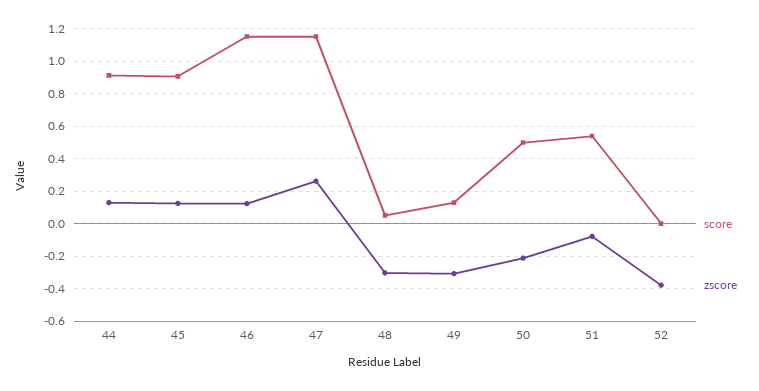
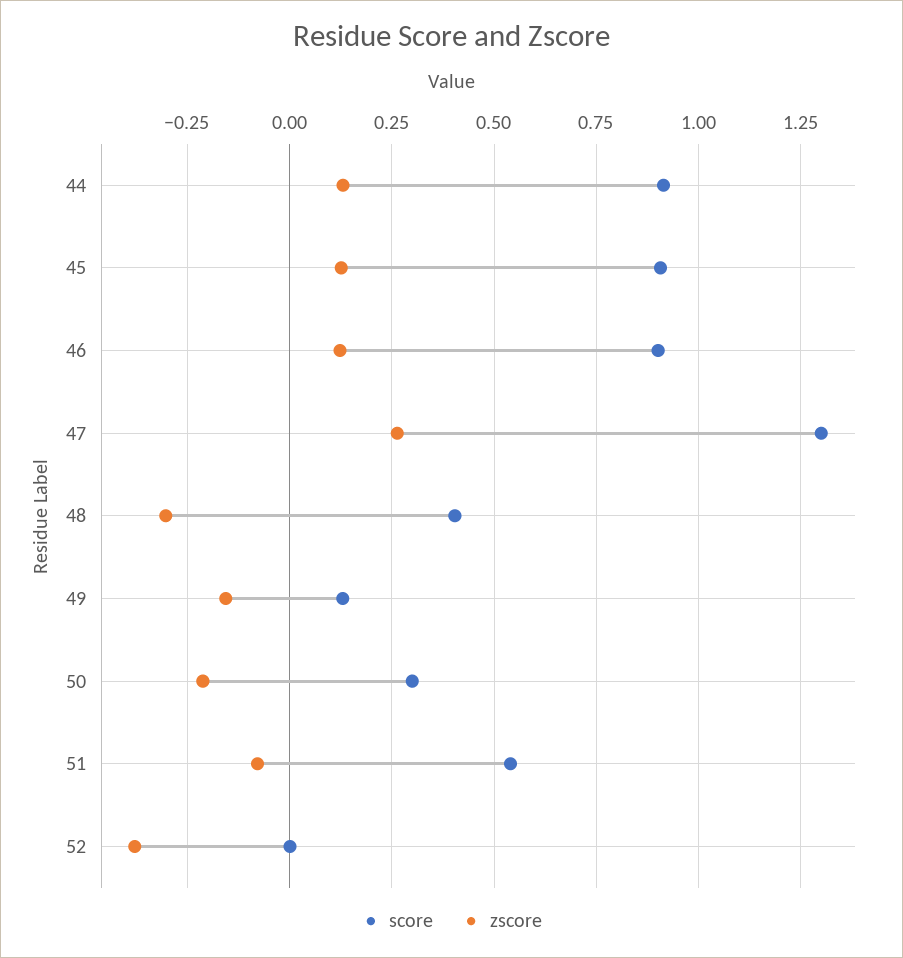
score, 46: 1.15 -> 0.9
score, 47: 1.15 -> 1.3
score, 48: 0.05 -> 0.4
zscore, 49: -0.3 -> -0.15
score, 50: 0.5 -> 0.3

